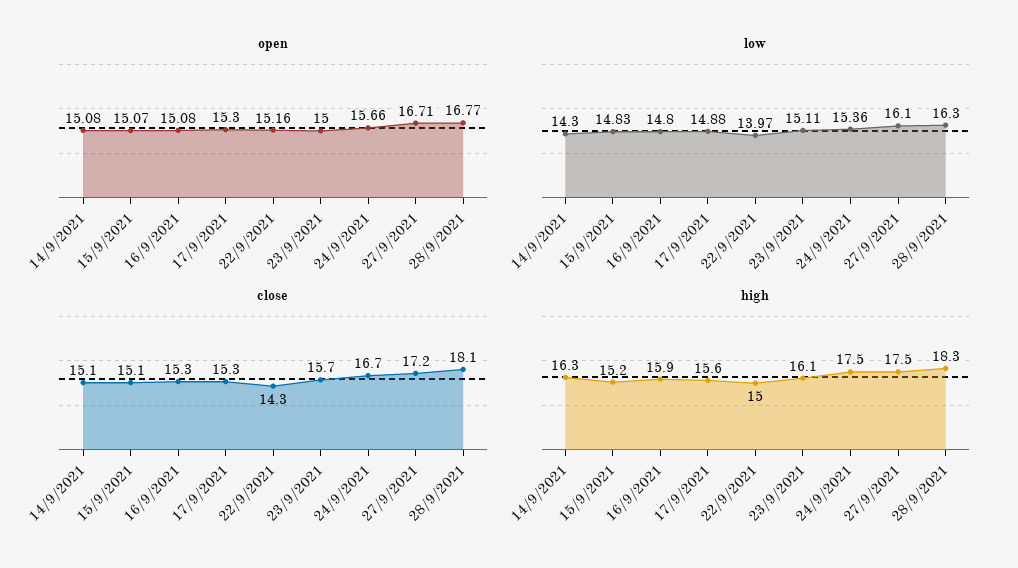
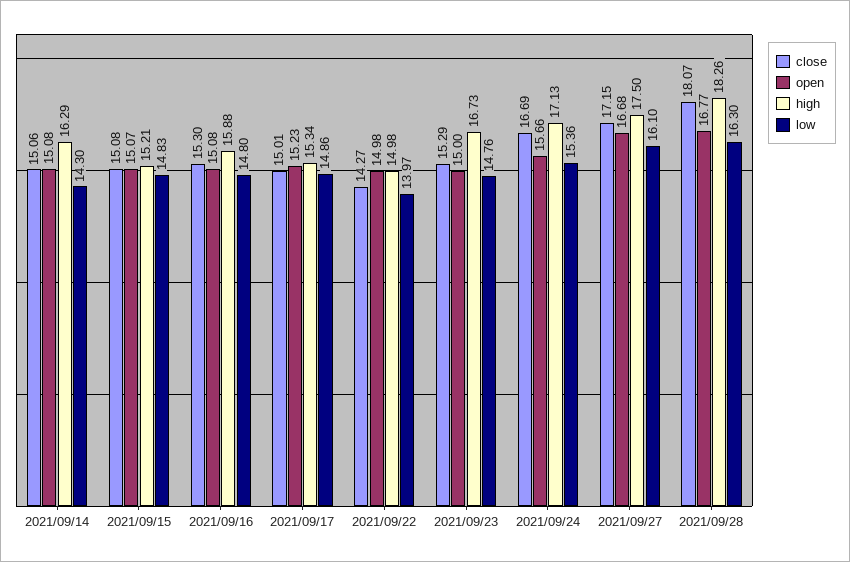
open, 17/9/2021: 15.3 -> 15.23
open, 22/9/2021: 15.16 -> 14.98
open, 27/9/2021: 16.71 -> 16.68
low, 17/9/2021: 14.88 -> 14.86
low, 23/9/2021: 15.11 -> 14.76
close, 17/9/2021: 15.3 -> 15.01
close, 23/9/2021: 15.7 -> 15.29
high, 17/9/2021: 15.6 -> 15.34
high, 23/9/2021: 16.1 -> 16.73
high, 24/9/2021: 17.5 -> 17.13

